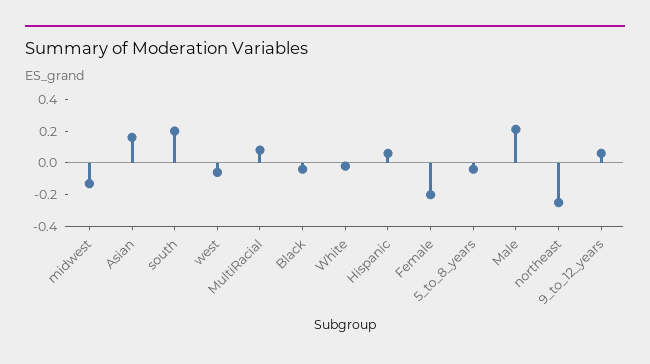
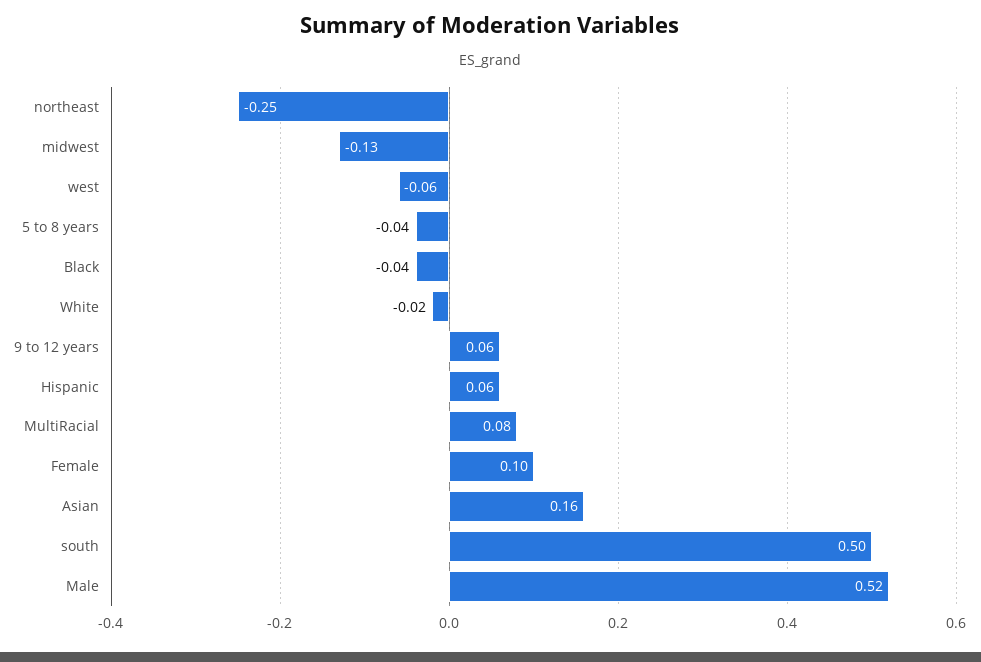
south: 0.2 -> 0.5
Female: -0.2 -> 0.1
Male: 0.2 -> 0.52

